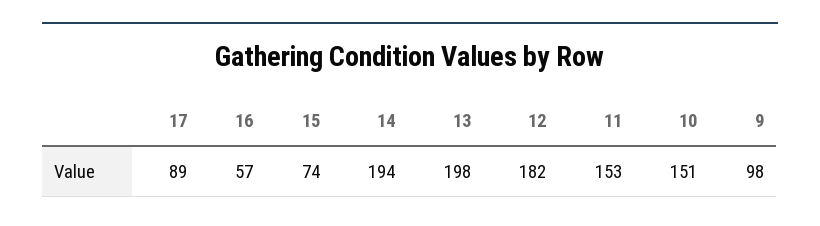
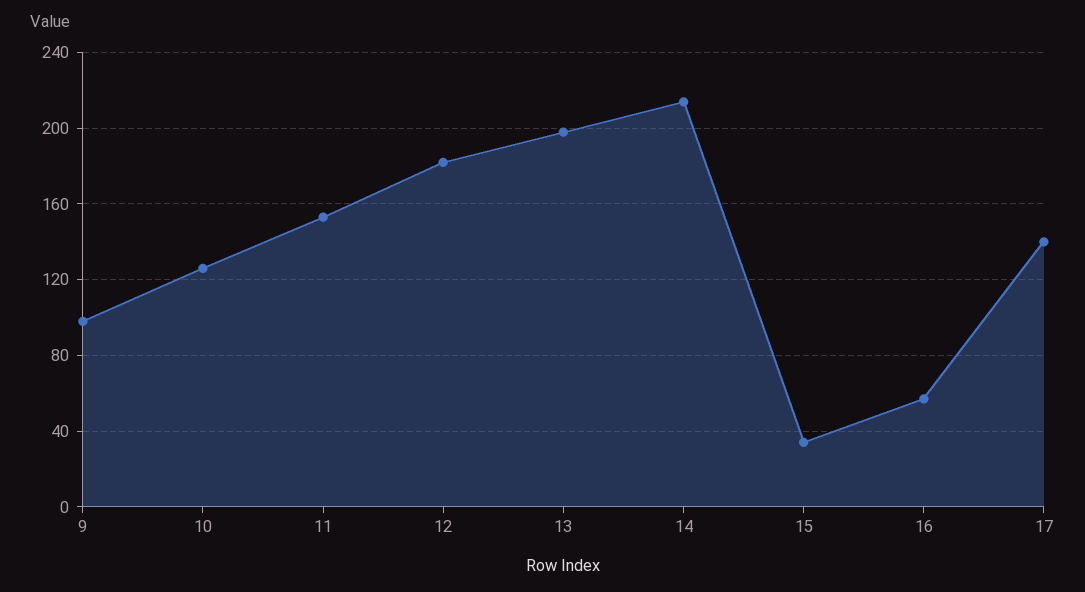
17: 89 -> 140
15: 74 -> 35
14: 194 -> 215
10: 151 -> 125

